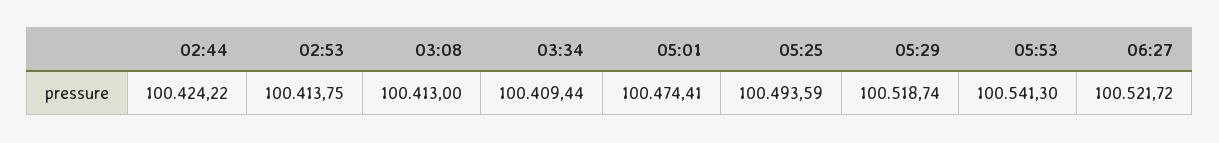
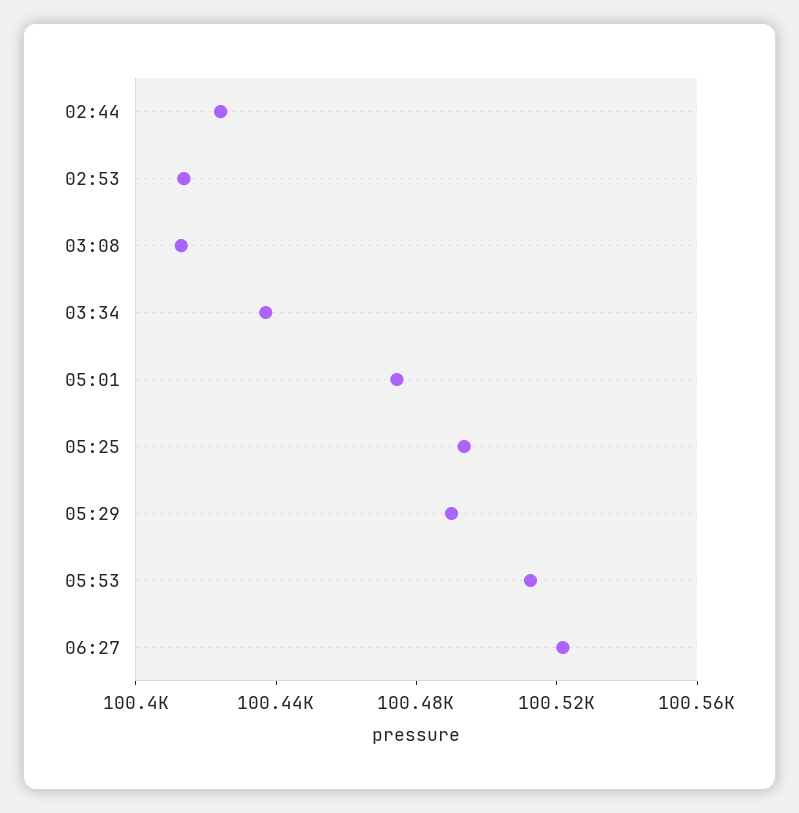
03:34: 100409.44 -> 100440
05:29: 100518.74 -> 100490
05:53: 100541.3 -> 100510

